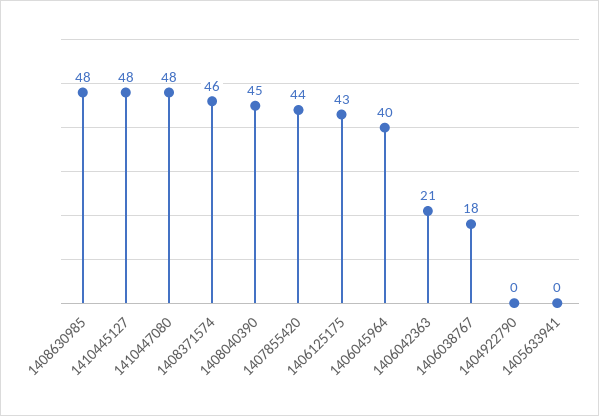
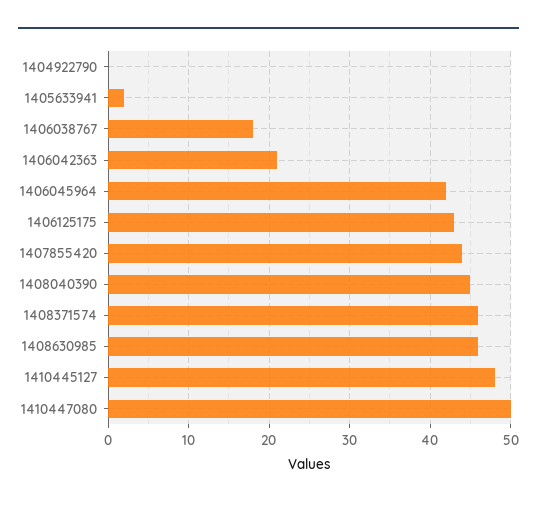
1408630985: 48 -> 46
1410447080: 48 -> 50
1406045964: 40 -> 42
1405633941: 0 -> 2

